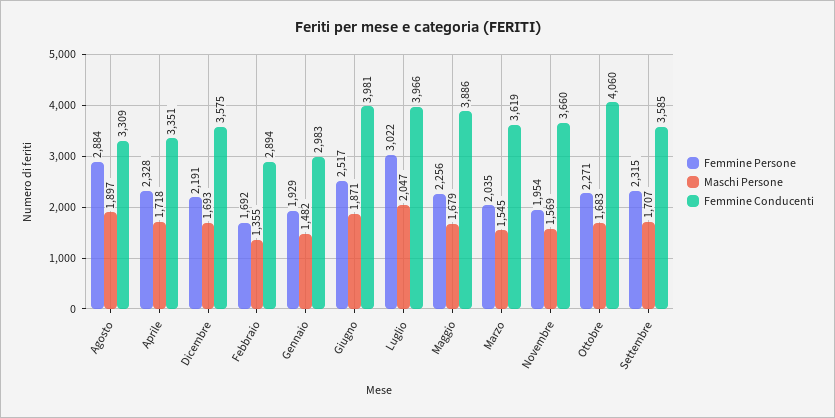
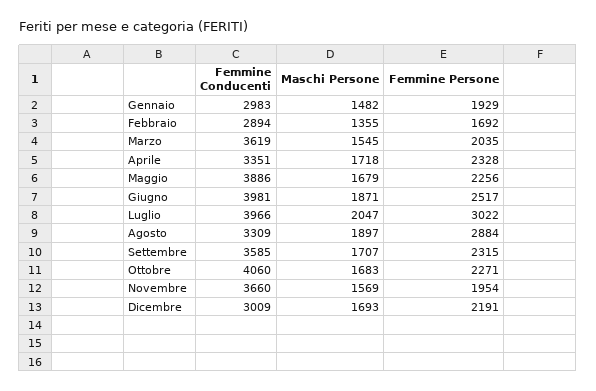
Femmine Conducenti, Dicembre: 3575 -> 3009

